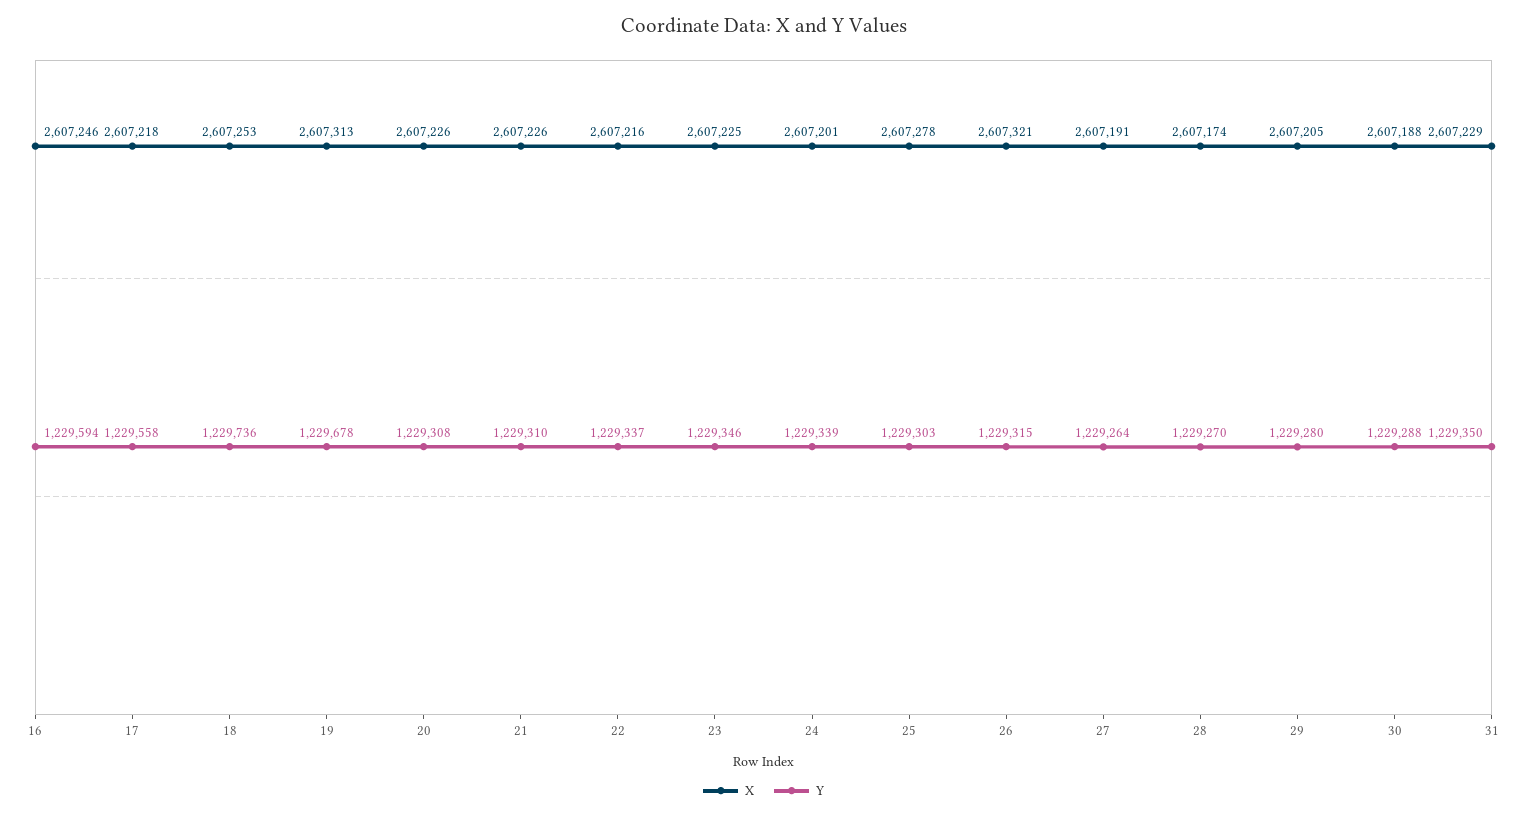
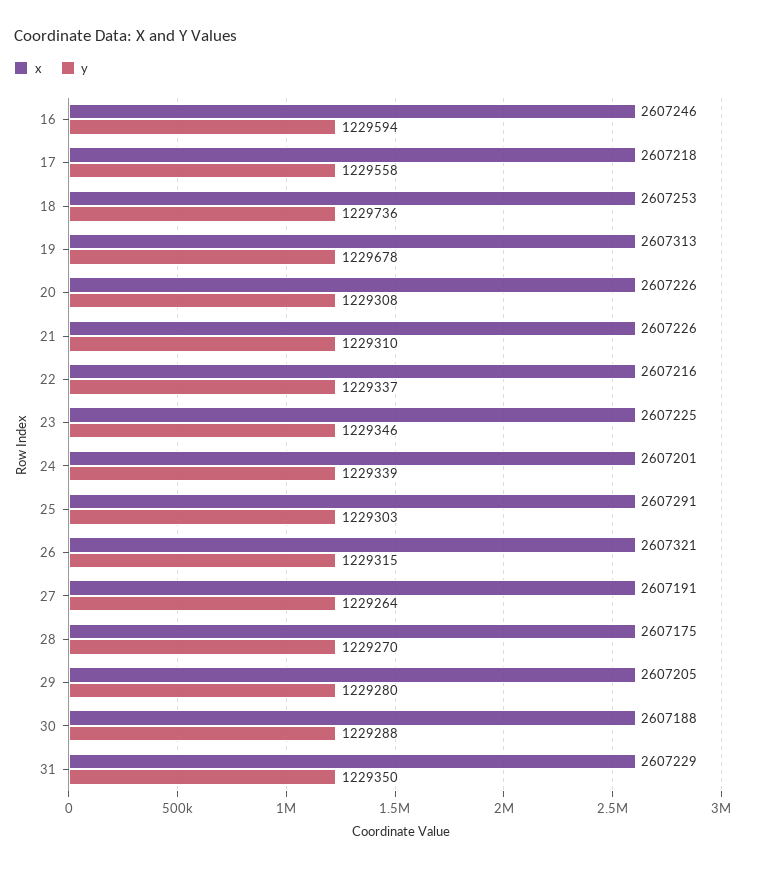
X, 25: 2607278 -> 2607291
X, 28: 2607174 -> 2607175

